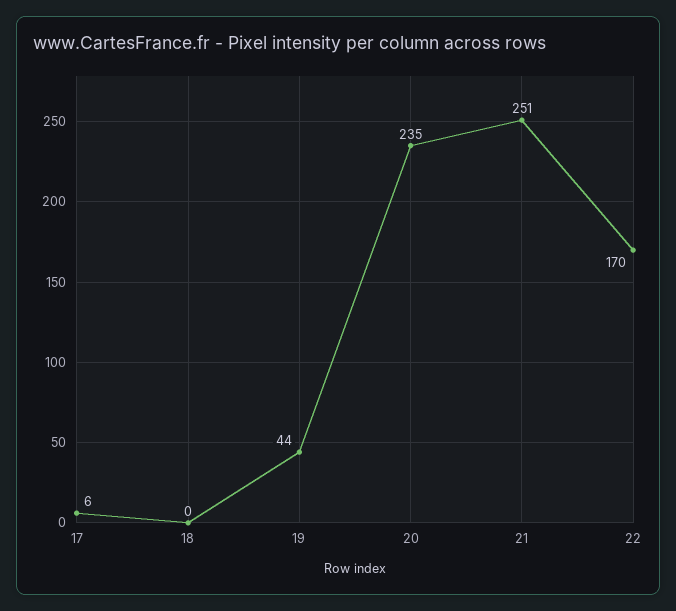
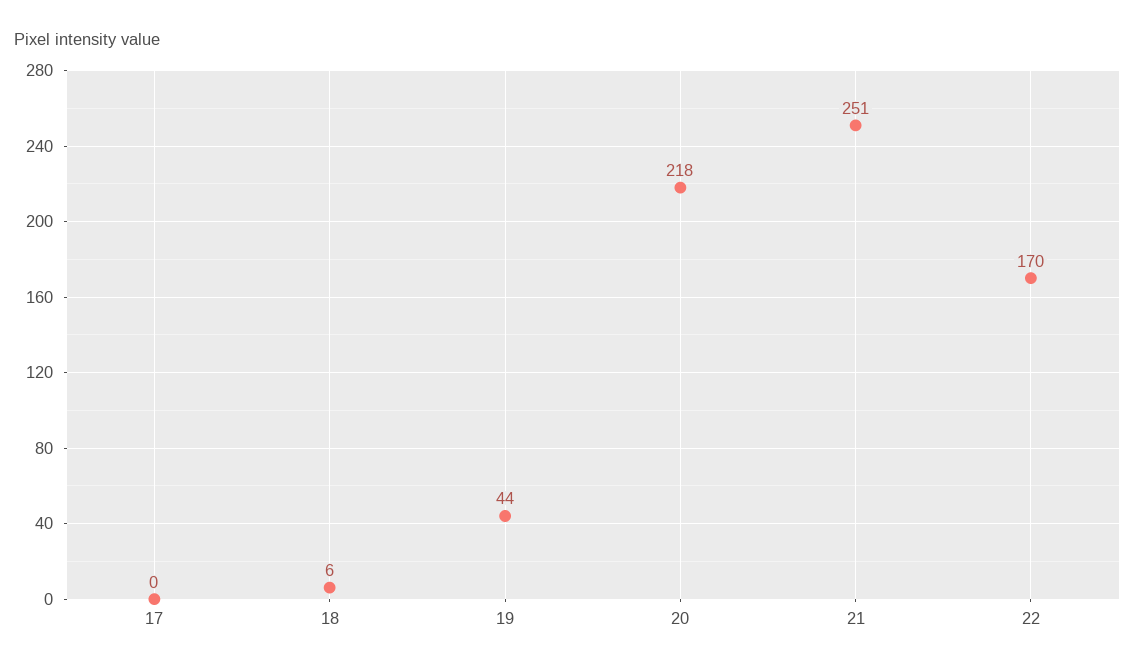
17: 6 -> 0
18: 0 -> 6
20: 235 -> 218

